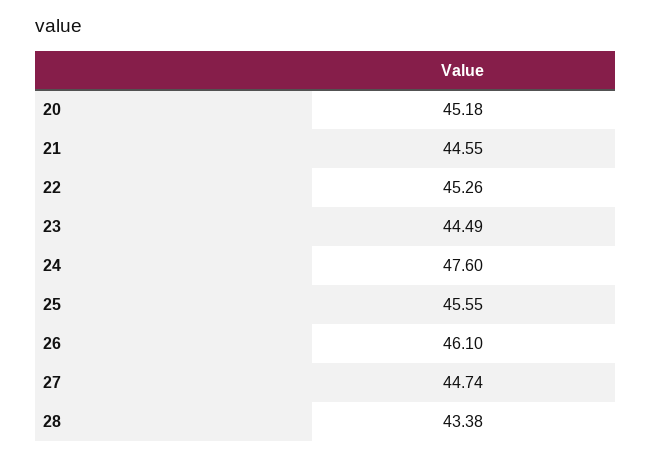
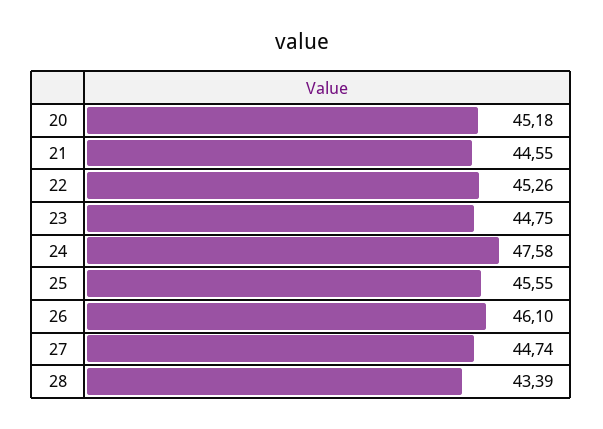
23: 44.49 -> 44.75
24: 47.6 -> 47.58
28: 43.38 -> 43.39

